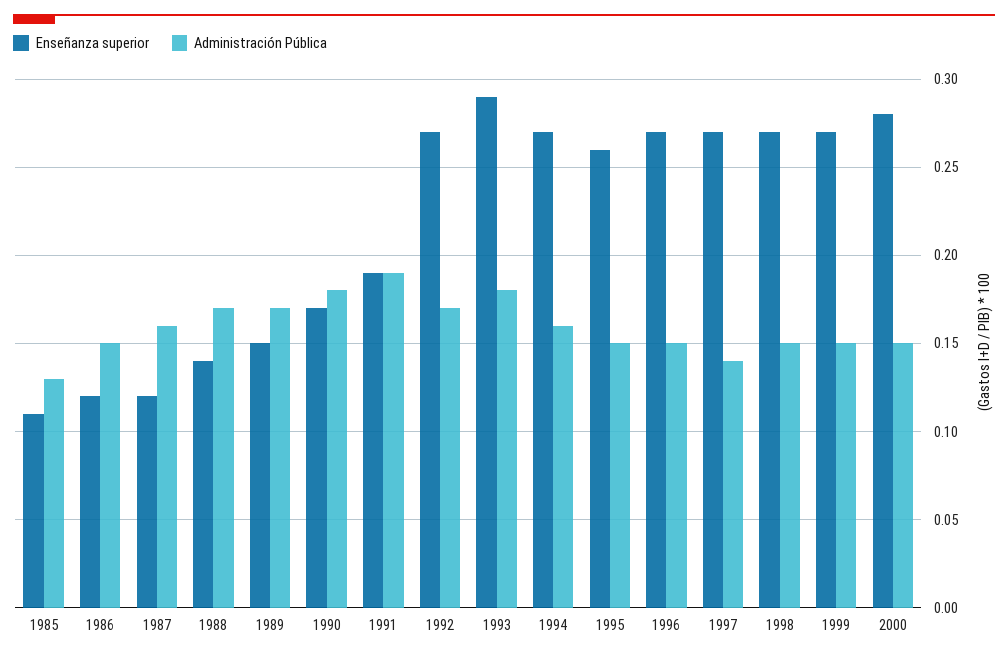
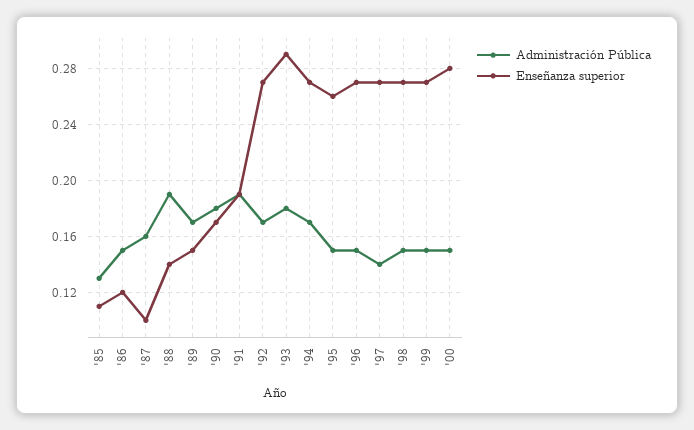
Enseñanza superior, 1987: 0.12 -> 0.1
Administración Pública, 1988: 0.17 -> 0.19
Administración Pública, 1994: 0.16 -> 0.17

